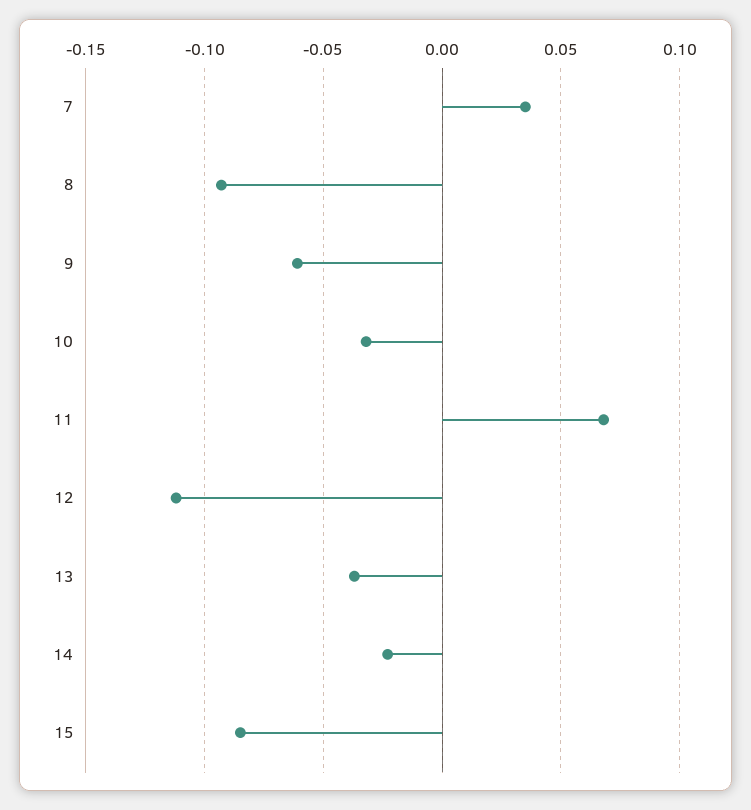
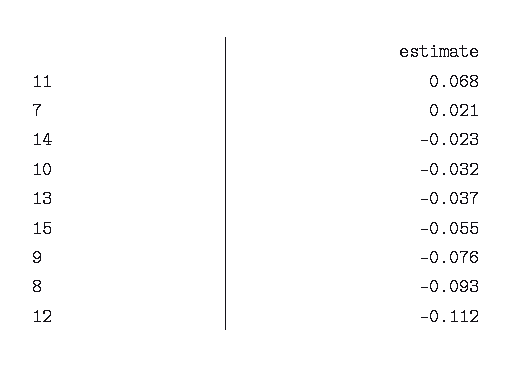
7: 0.035 -> 0.021
9: -0.06 -> -0.076
15: -0.085 -> -0.055

